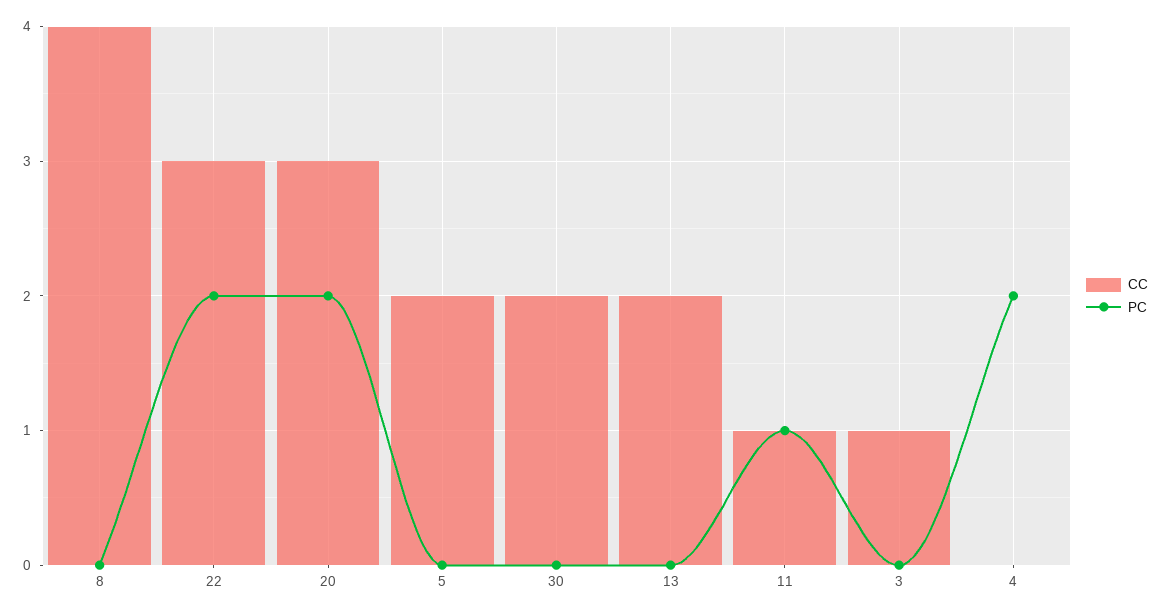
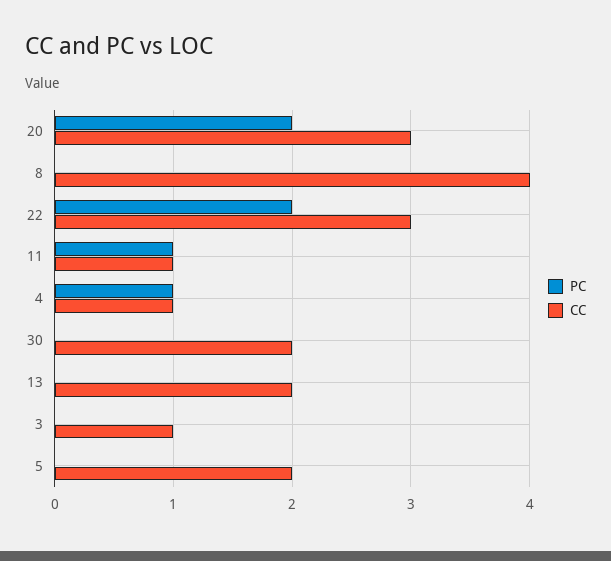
CC, 4: 0 -> 1
PC, 4: 2 -> 1

